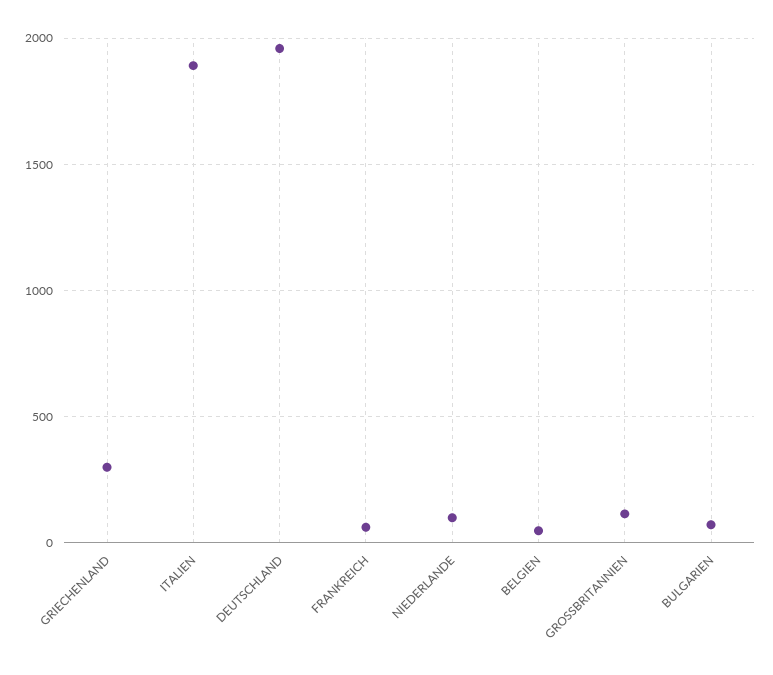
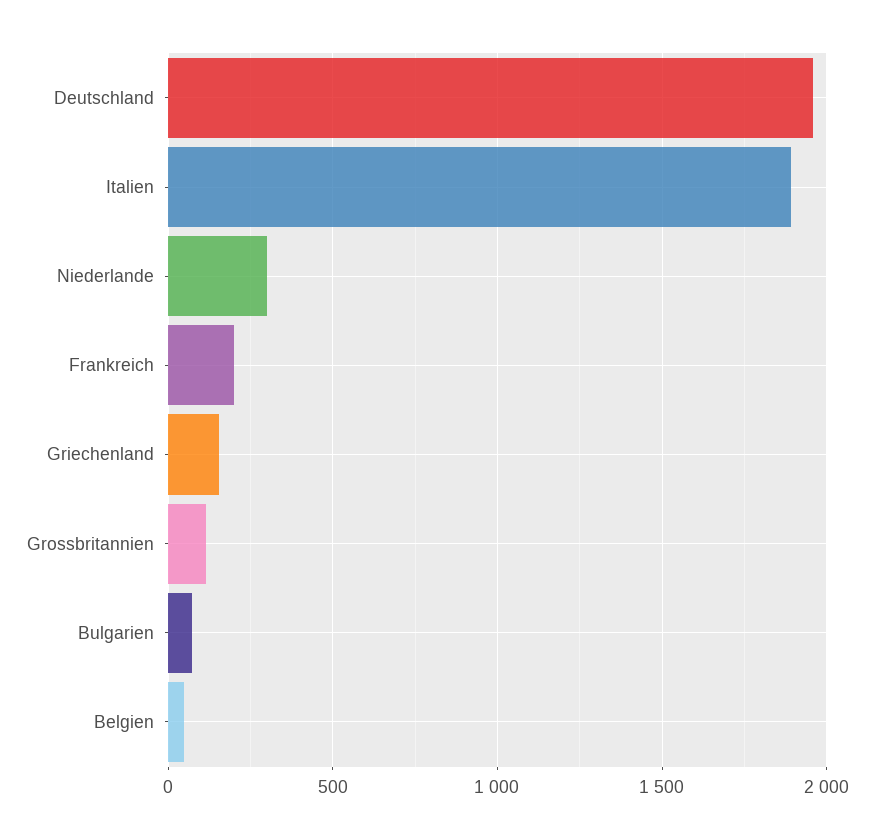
GRIECHENLAND: 300 -> 150
FRANKREICH: 50 -> 200
NIEDERLANDE: 100 -> 300

